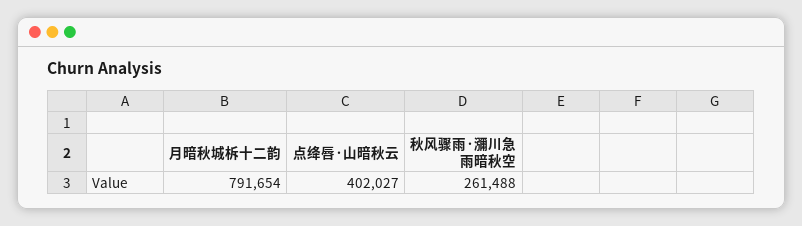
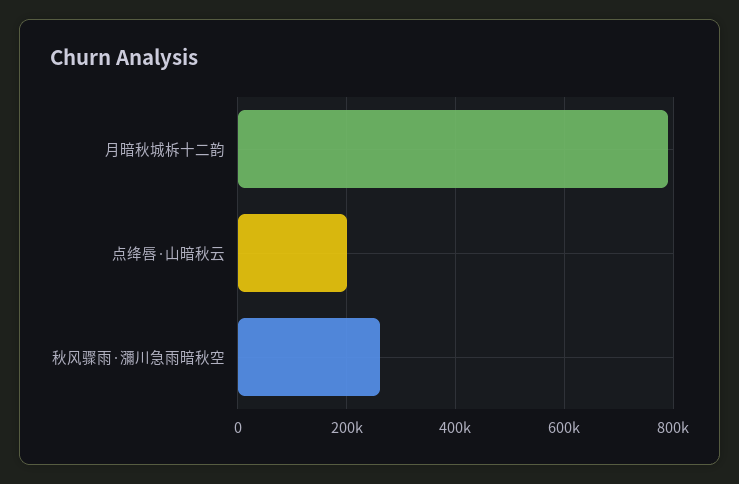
点绛唇·山暗秋云: 402027 -> 200000

